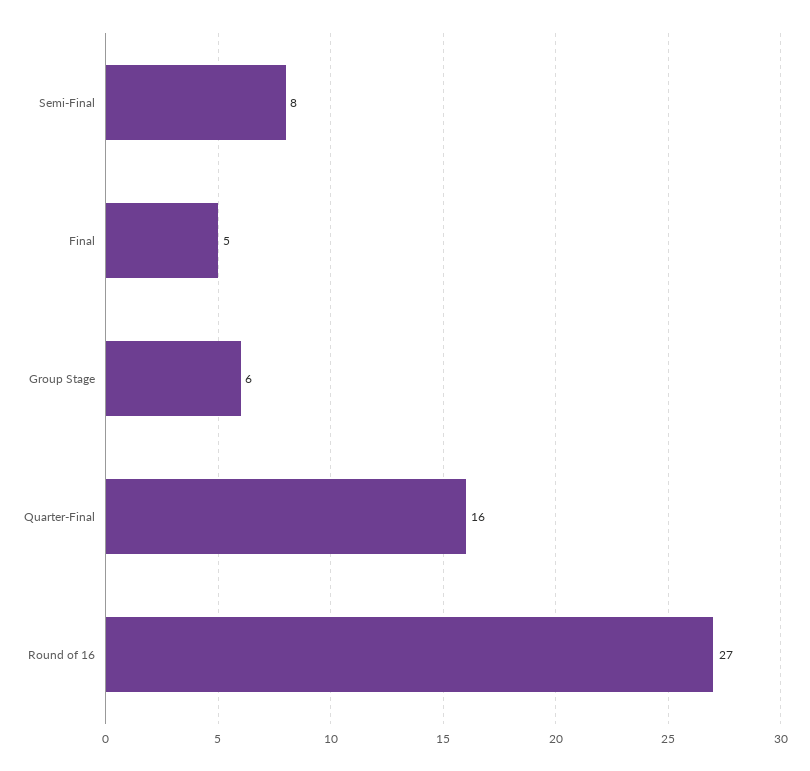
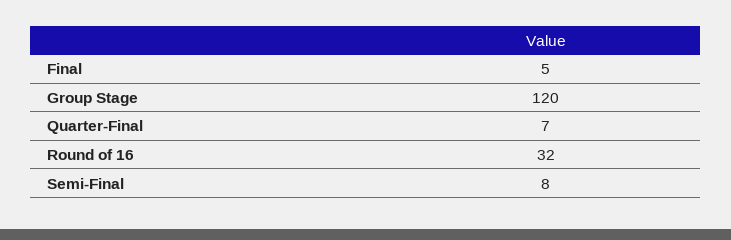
Group Stage: 6 -> 120
Quarter-Final: 16 -> 7
Round of 16: 27 -> 32

